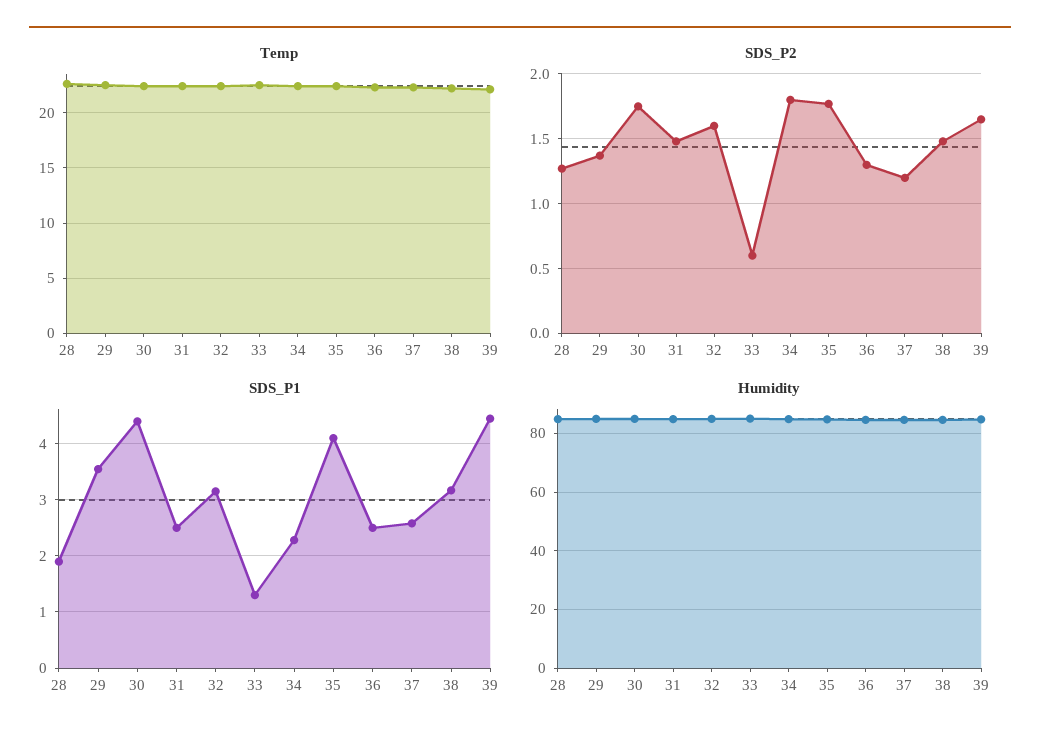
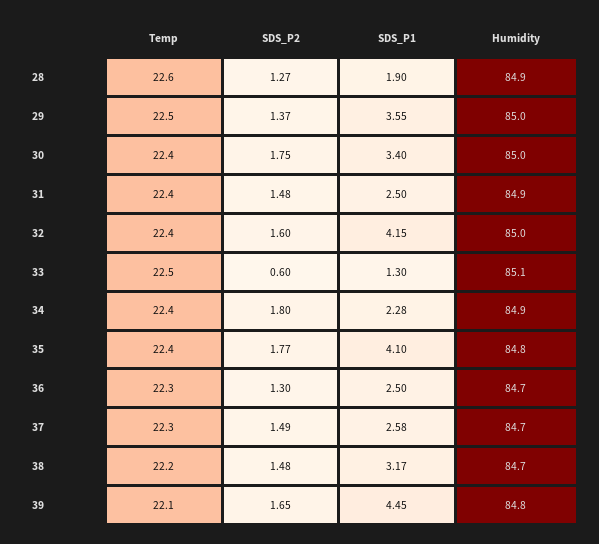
SDS_P2, 37: 1.2 -> 1.49
SDS_P1, 30: 4.4 -> 3.4
SDS_P1, 32: 3.2 -> 4.15

